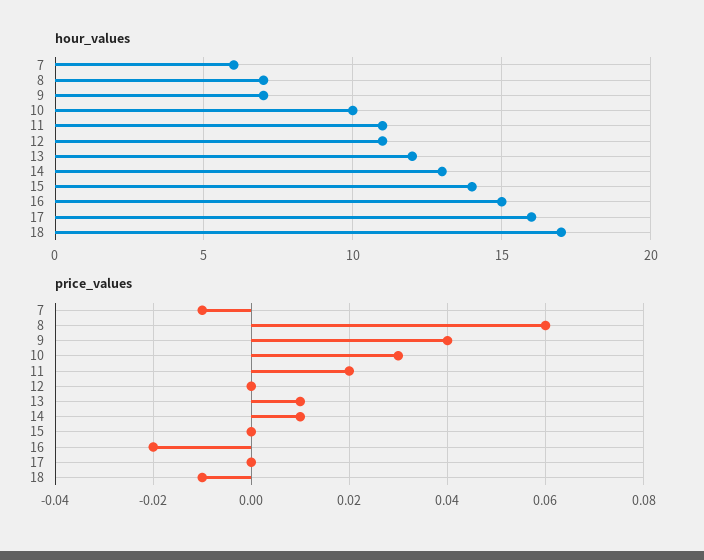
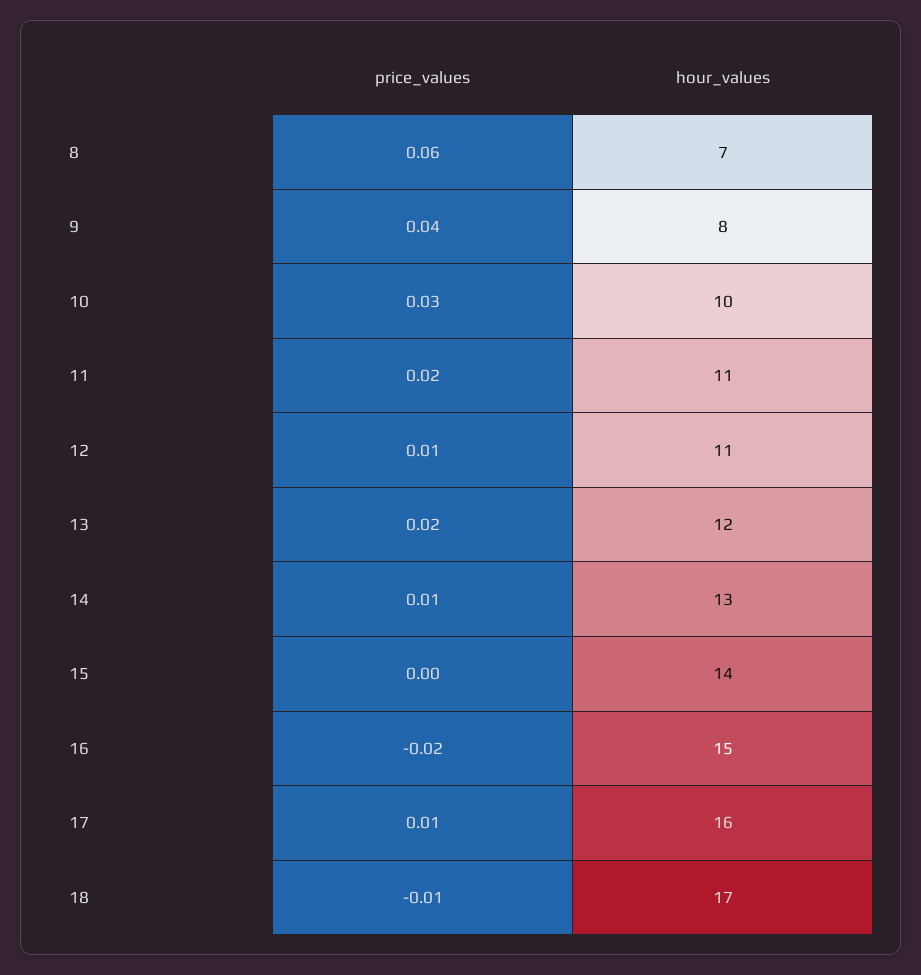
hour_values, 7: 6 -> none
hour_values, 9: 7 -> 8
price_values, 7: -0.01 -> none
price_values, 12: 0 -> 0.01
price_values, 13: 0.01 -> 0.02
price_values, 17: 0 -> 0.01

